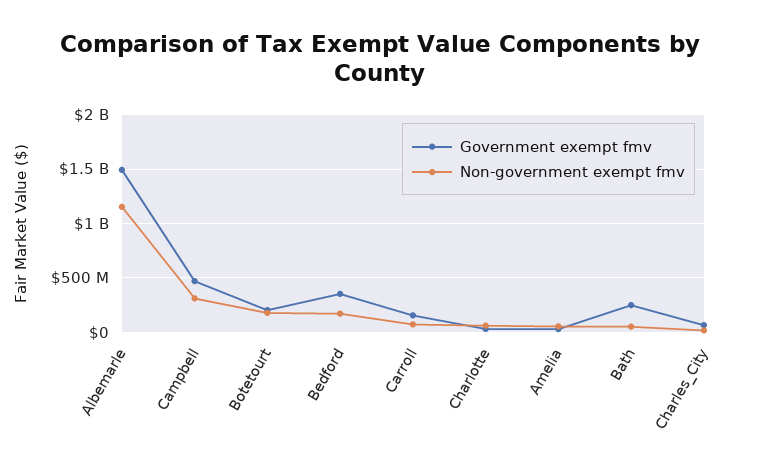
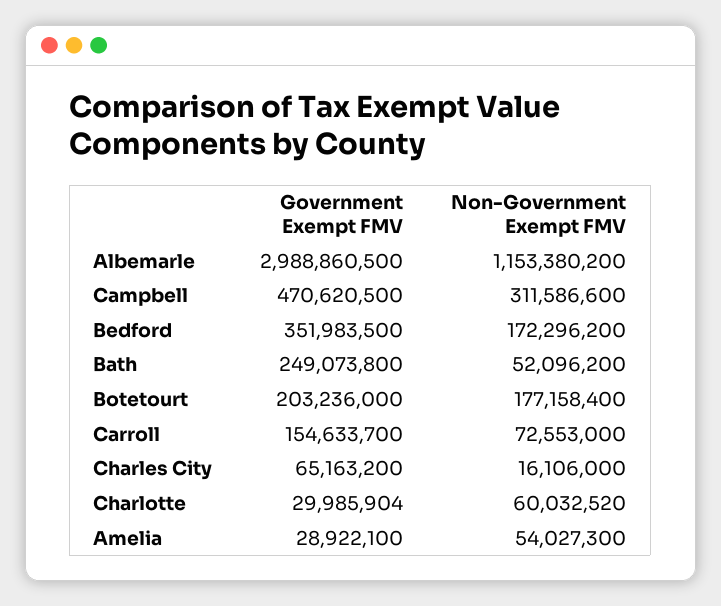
Government exempt fmv, Albemarle: 1500000000 -> 2988860500

